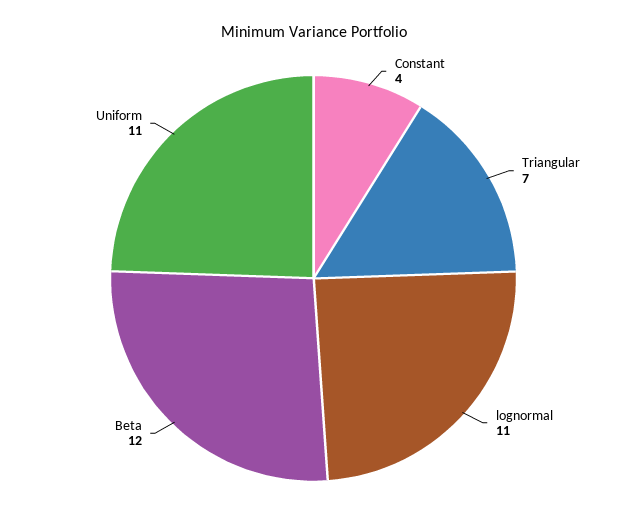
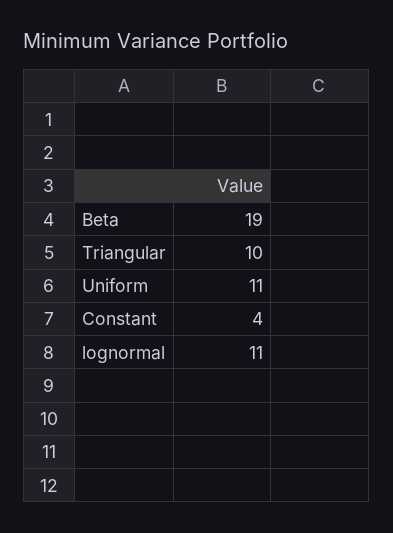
Triangular: 7 -> 10
Beta: 12 -> 19

